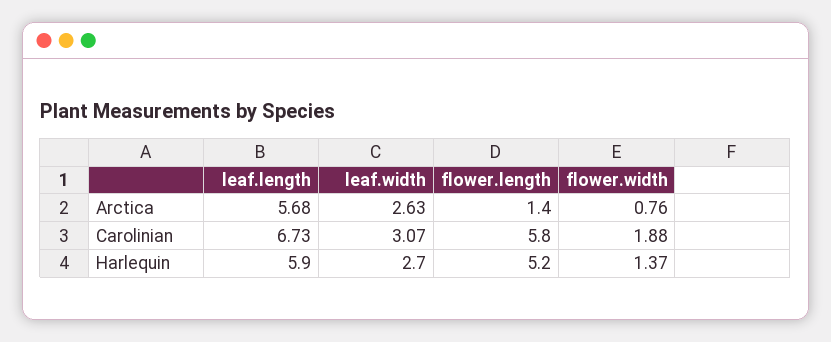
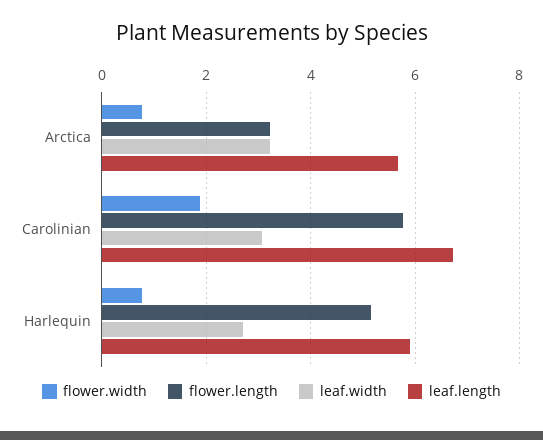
leaf.width, Arctica: 2.63 -> 3.2
flower.length, Arctica: 1.4 -> 3.2
flower.width, Harlequin: 1.37 -> 0.8

